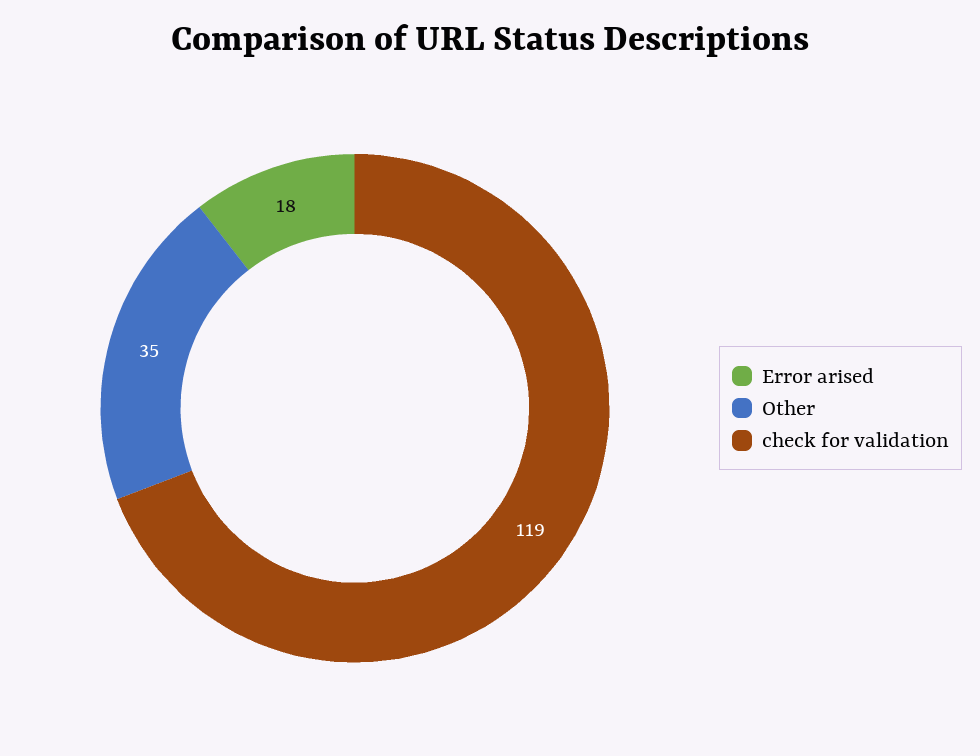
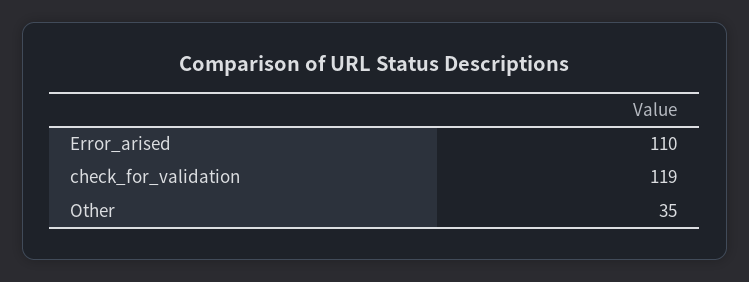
Error arised: 18 -> 110

